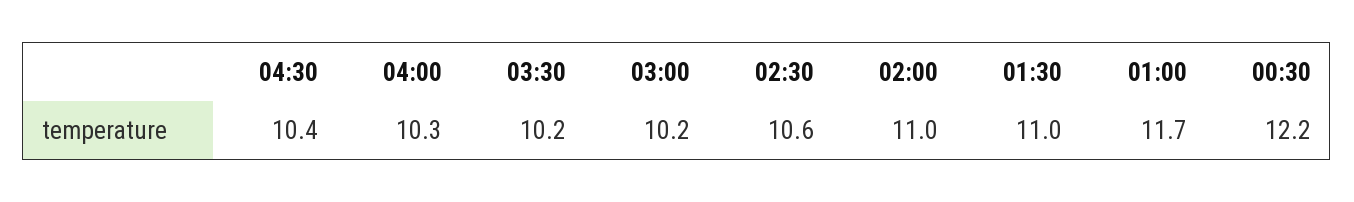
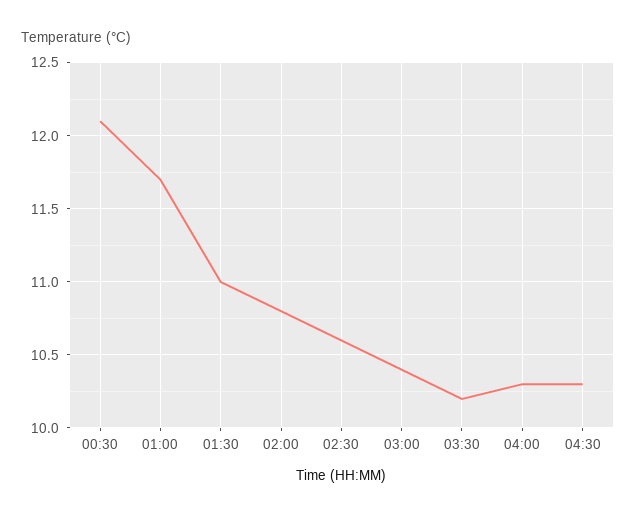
04:30: 10.4 -> 10.3
03:00: 10.2 -> 10.4
02:00: 11 -> 10.8
00:30: 12.2 -> 12.1

